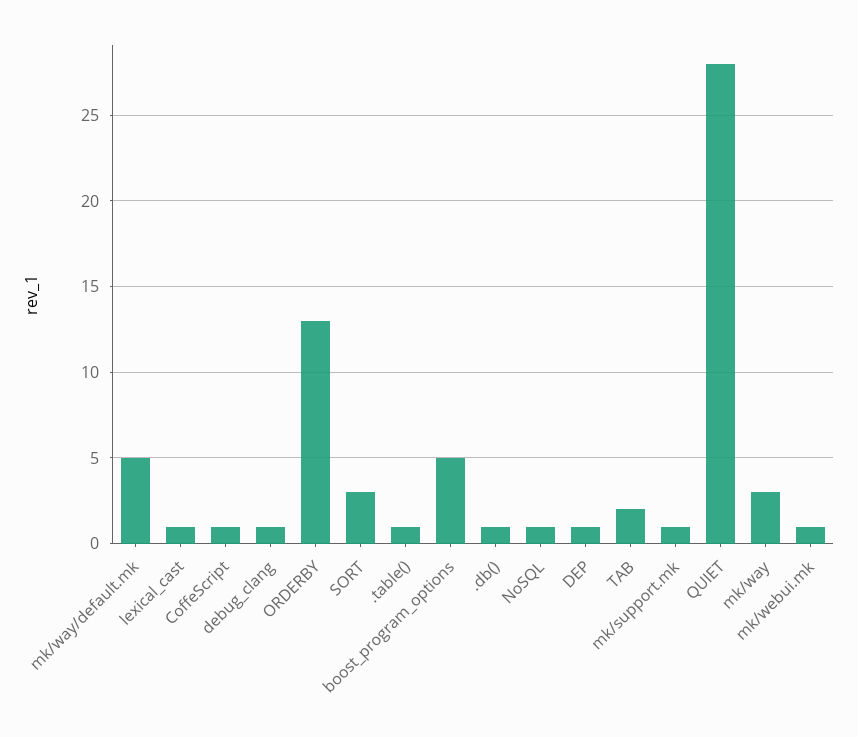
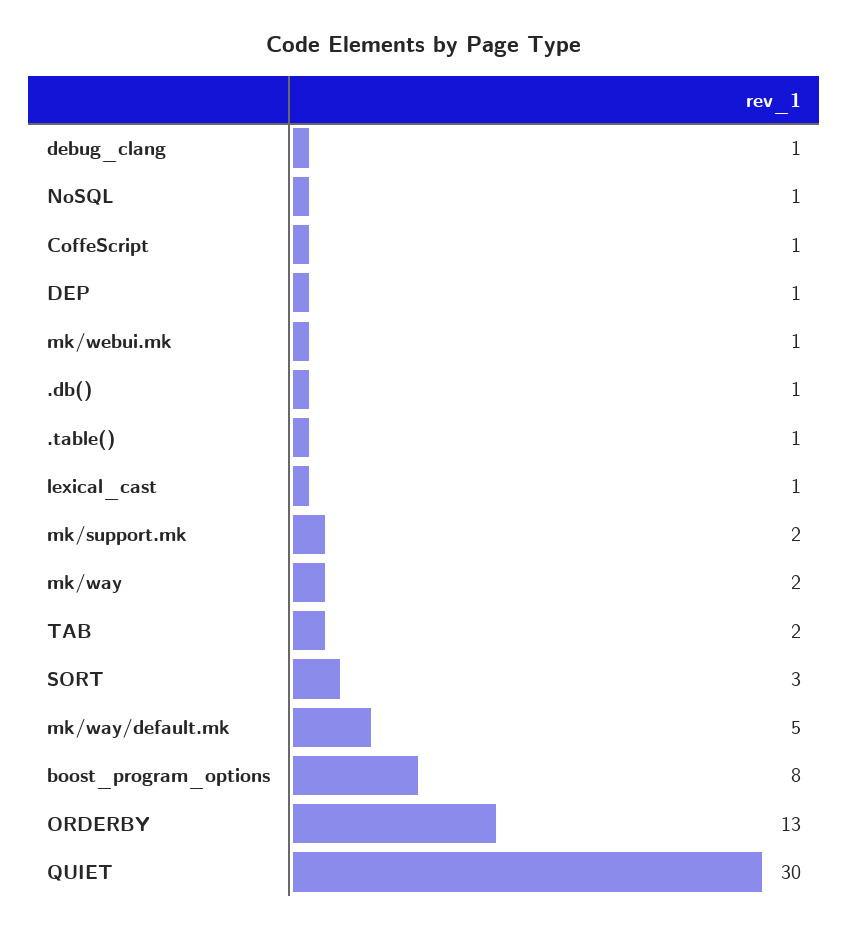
boost_program_options: 5 -> 8
mk/support.mk: 1 -> 2
QUIET: 28 -> 30
mk/way: 3 -> 2

